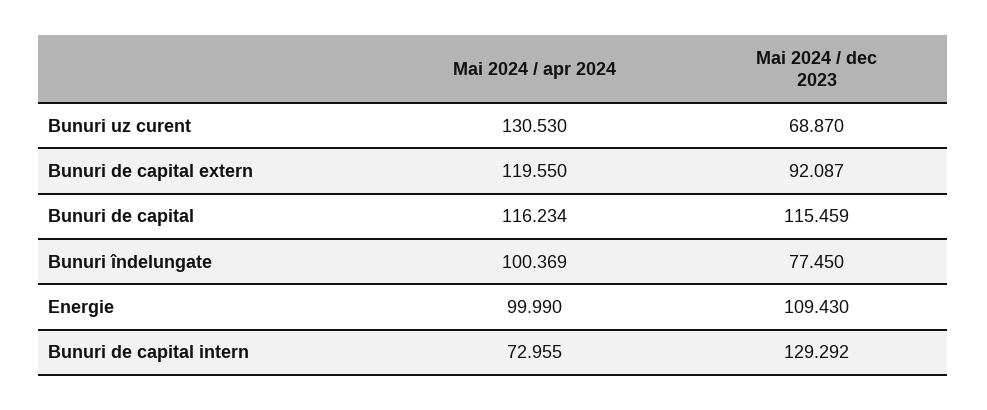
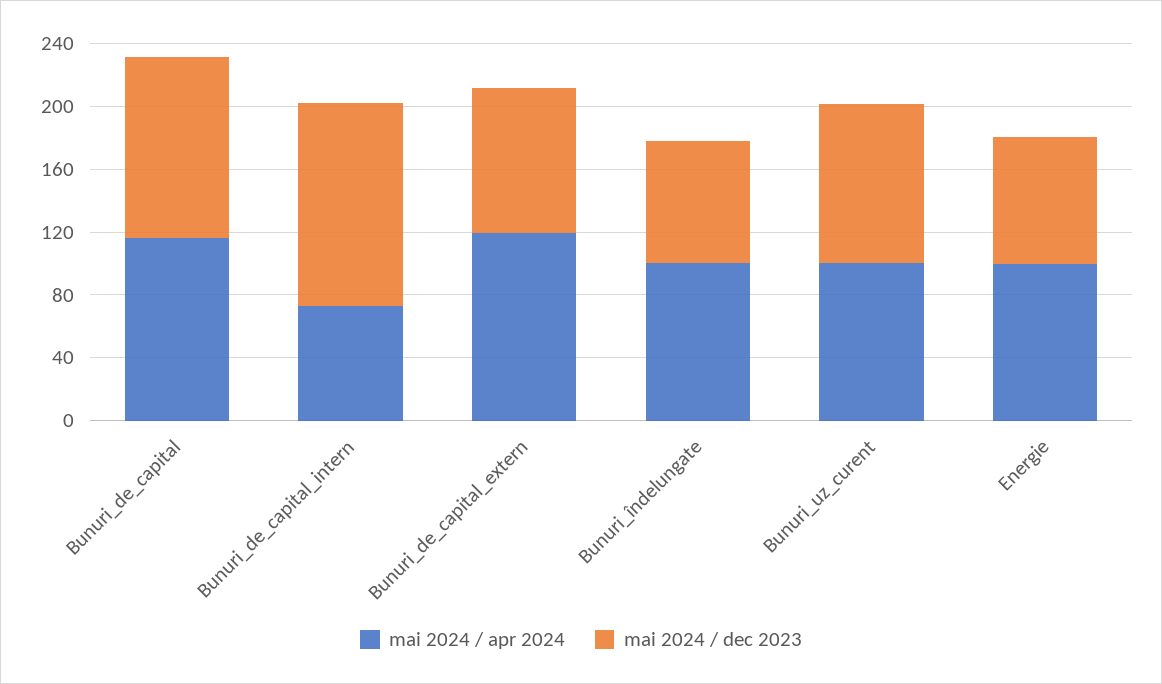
Mai 2024 / apr 2024, Bunuri uz curent: 130.53 -> 100
Mai 2024 / dec 2023, Bunuri uz curent: 68.87 -> 100
Mai 2024 / dec 2023, Energie: 109.43 -> 80

